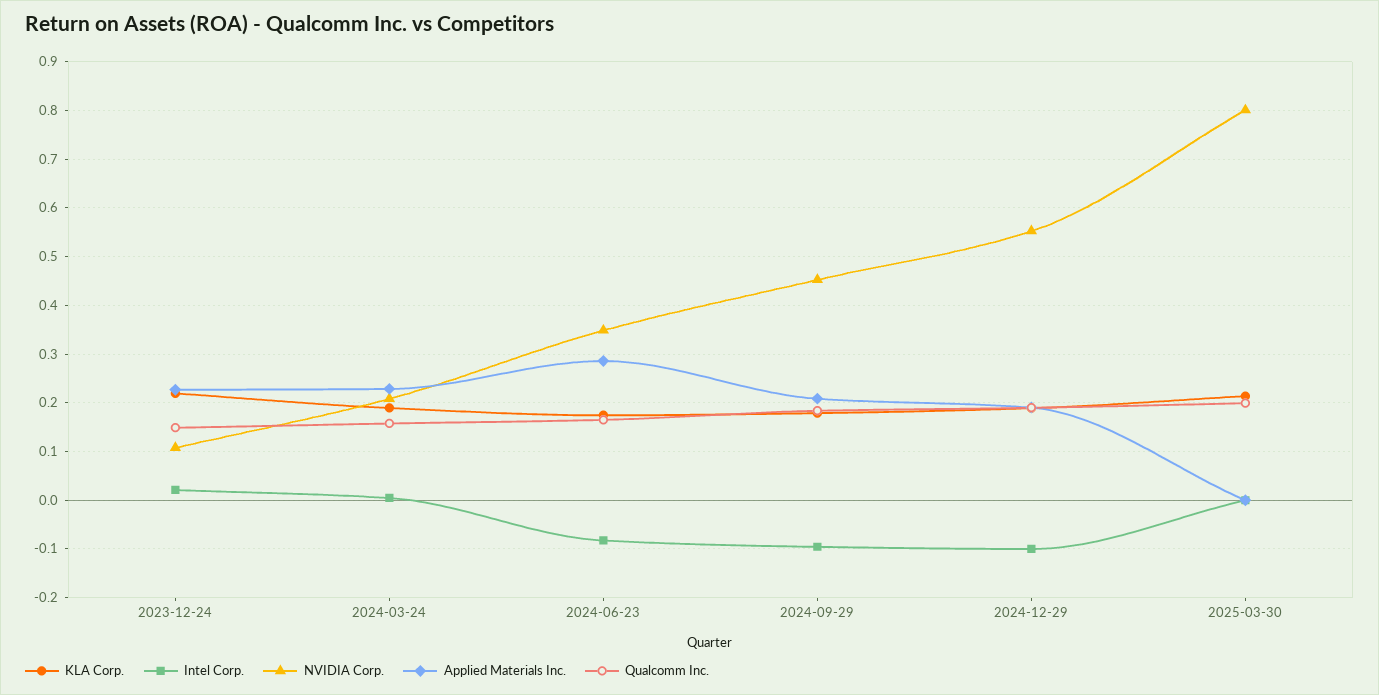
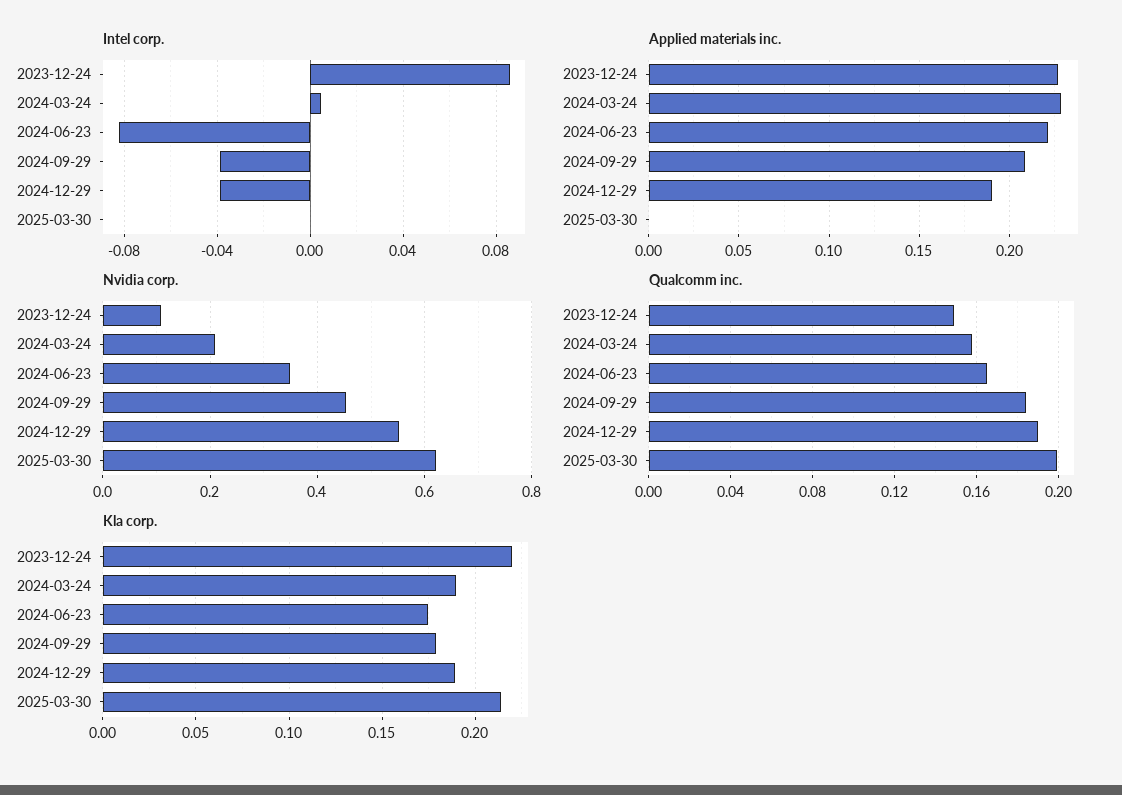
Intel Corp., 2023-12-24: 0.02 -> 0.085
Applied Materials Inc., 2024-06-23: 0.28 -> 0.22
Intel Corp., 2024-09-29: -0.1 -> -0.04
Intel Corp., 2024-12-29: -0.1 -> -0.04
NVIDIA Corp., 2025-03-30: 0.8 -> 0.62

